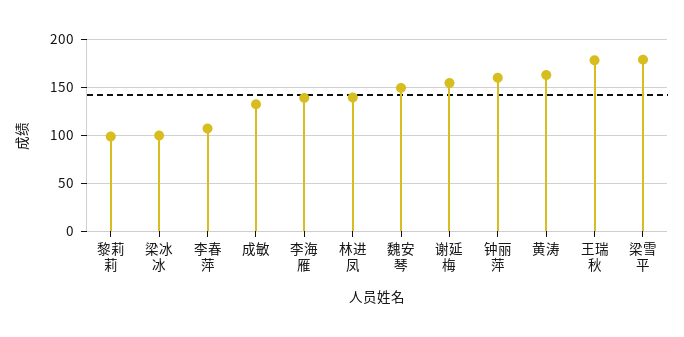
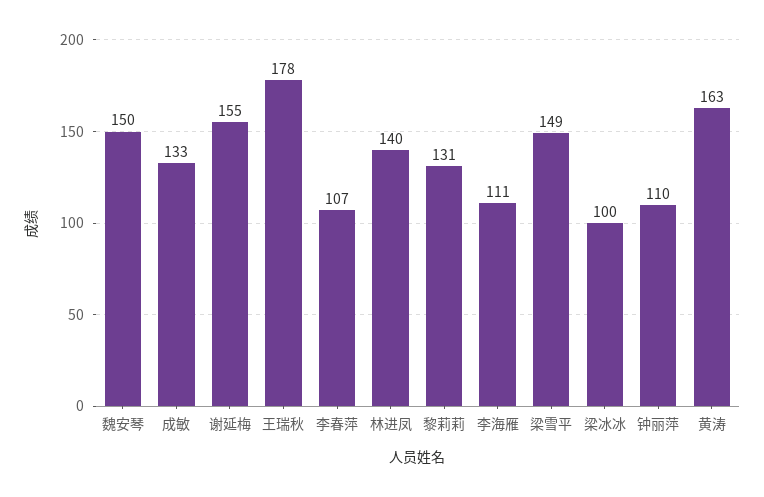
黎莉莉: 100 -> 131
李海雁: 140 -> 111
钟丽萍: 160 -> 110
梁雪平: 180 -> 149

